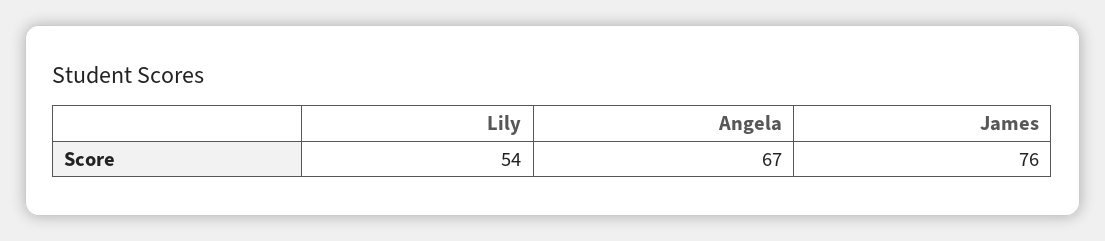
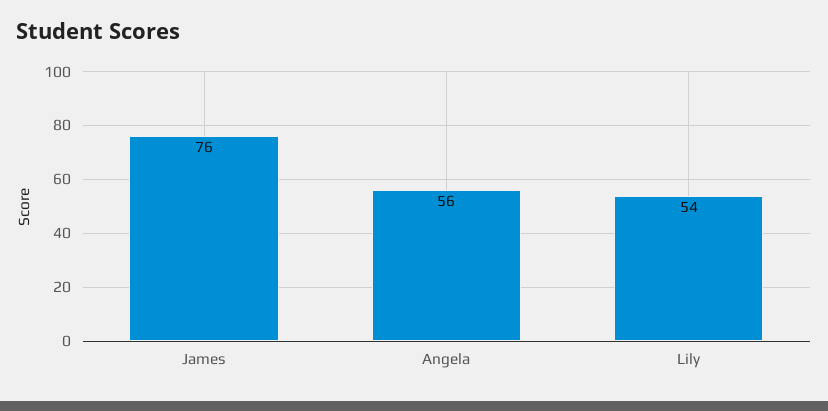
Angela: 67 -> 56

